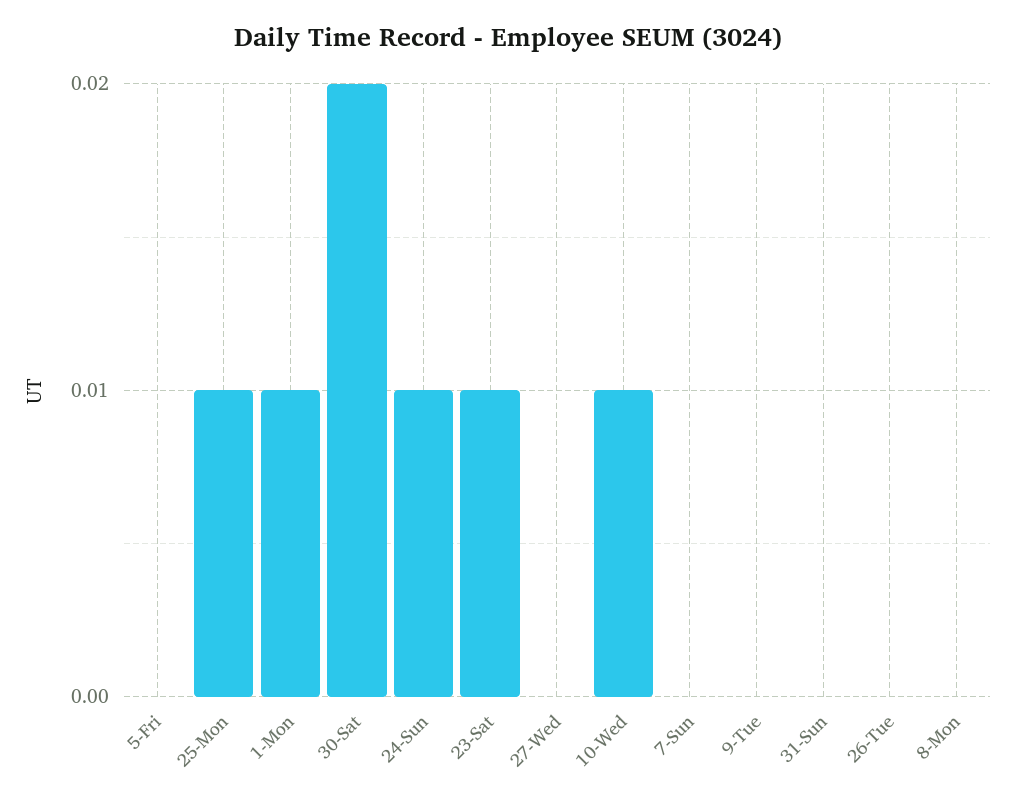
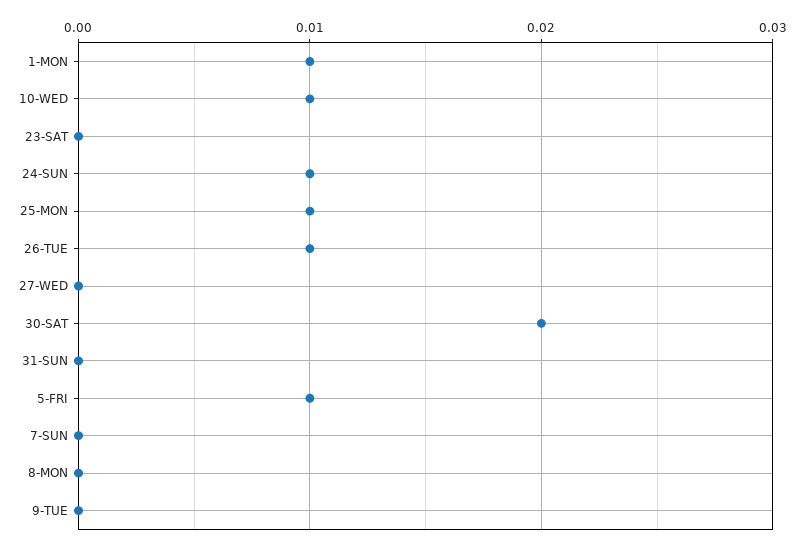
5-Fri: 0 -> 0.01
23-Sat: 0.01 -> 0
26-Tue: 0 -> 0.01

